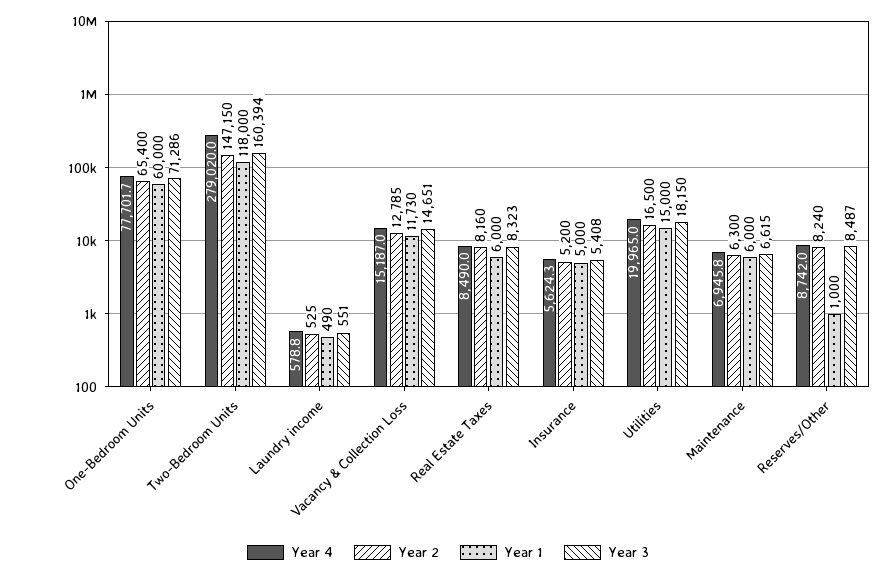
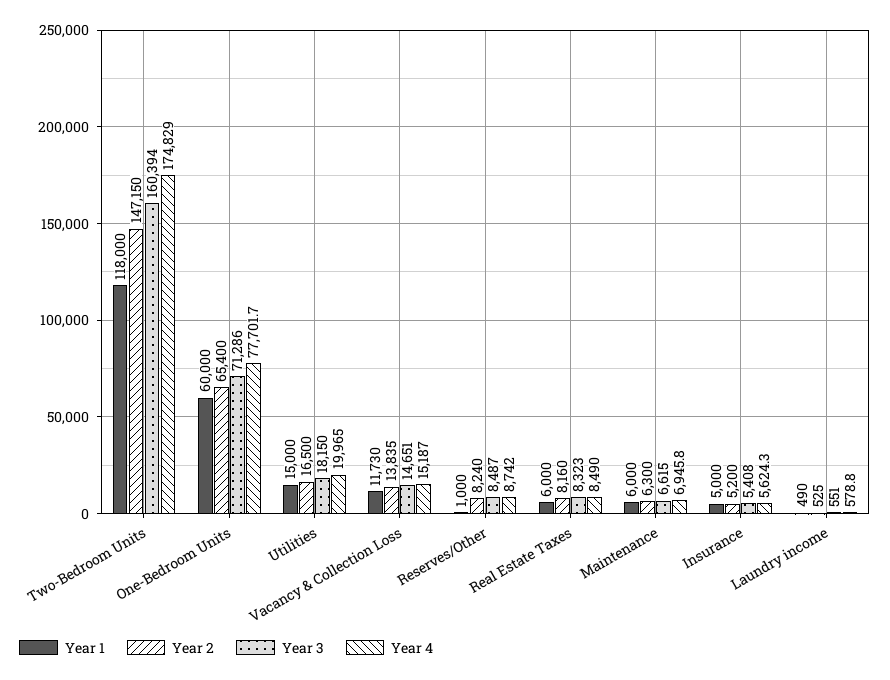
Year 4, Two-Bedroom Units: 279020 -> 174829
Year 2, Vacancy & Collection Loss: 12785 -> 13835

